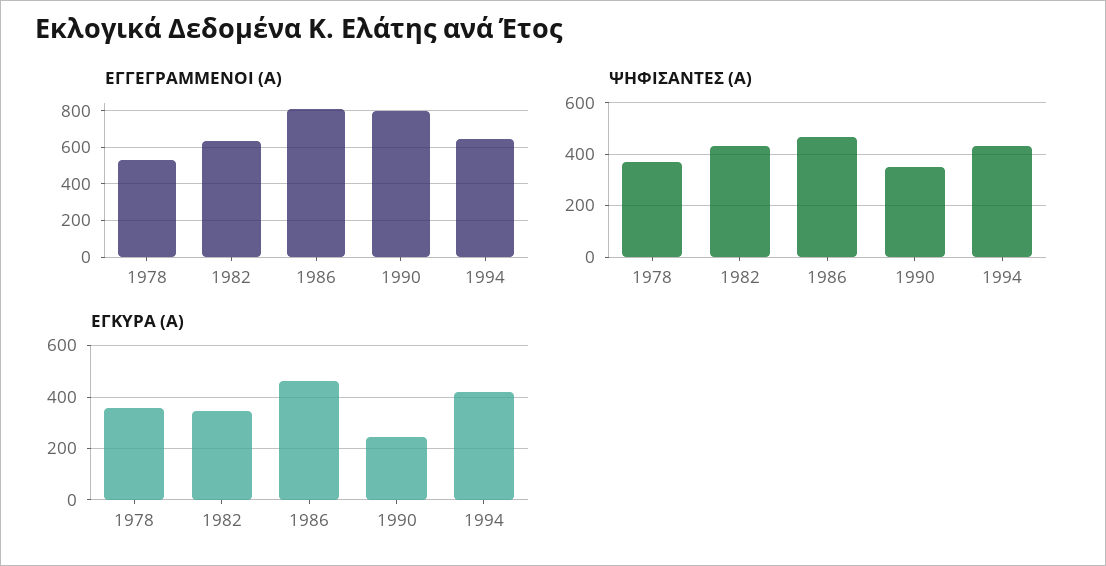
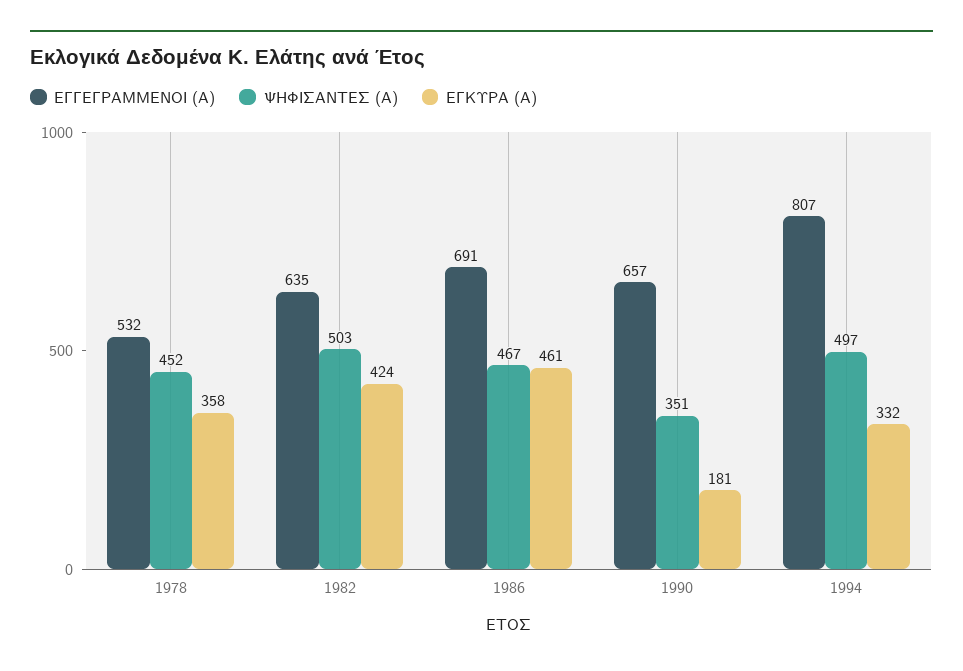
ΕΓΓΕΓΡΑΜΜΕΝΟΙ (Α), 1986: 800 -> 691
ΕΓΓΕΓΡΑΜΜΕΝΟΙ (Α), 1990: 800 -> 657
ΕΓΓΕΓΡΑΜΜΕΝΟΙ (Α), 1994: 650 -> 807
ΨΗΦΙΣΑΝΤΕΣ (Α), 1978: 375 -> 452
ΨΗΦΙΣΑΝΤΕΣ (Α), 1982: 425 -> 503
ΨΗΦΙΣΑΝΤΕΣ (Α), 1994: 425 -> 497
ΕΓΚΥΡΑ (Α), 1982: 350 -> 424
ΕΓΚΥΡΑ (Α), 1990: 250 -> 181
ΕΓΚΥΡΑ (Α), 1994: 425 -> 332

